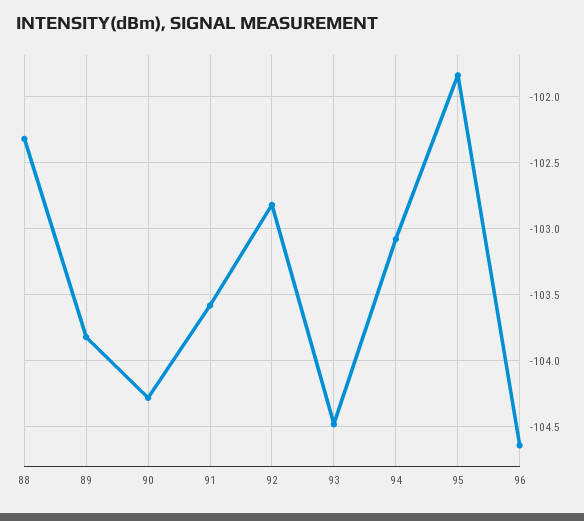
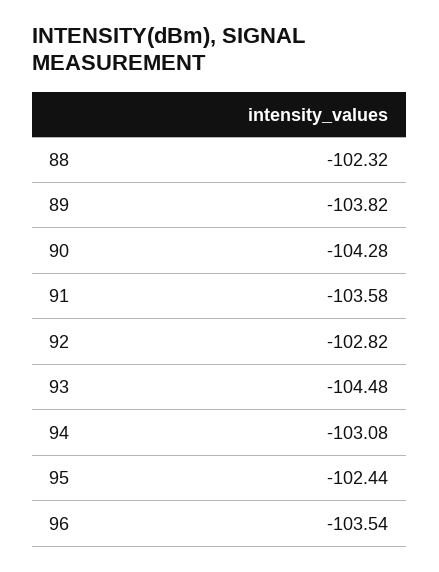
95: -101.85 -> -102.44
96: -104.65 -> -103.54

